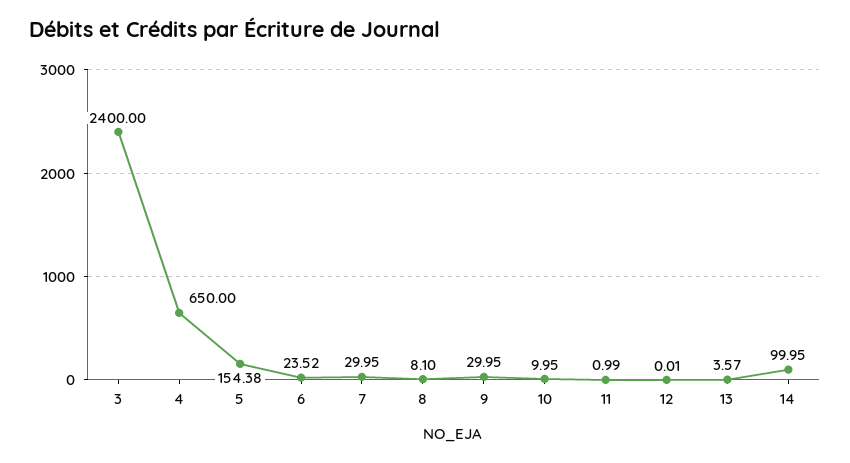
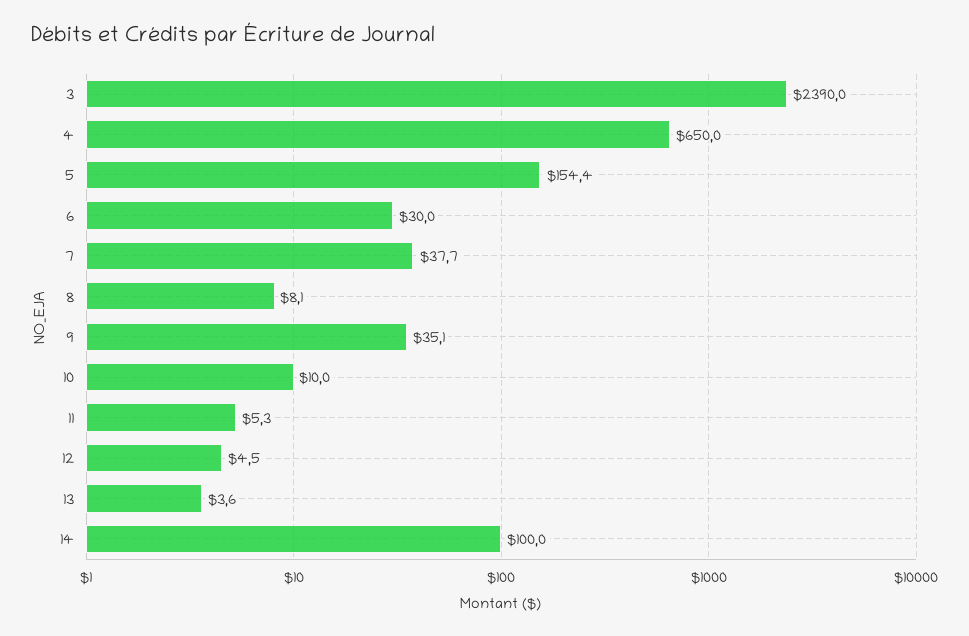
3: 2400 -> 2390
6: 23.52 -> 30
7: 29.95 -> 37.7
9: 29.95 -> 35.1
11: 0.99 -> 5.3
12: 0.01 -> 4.5

